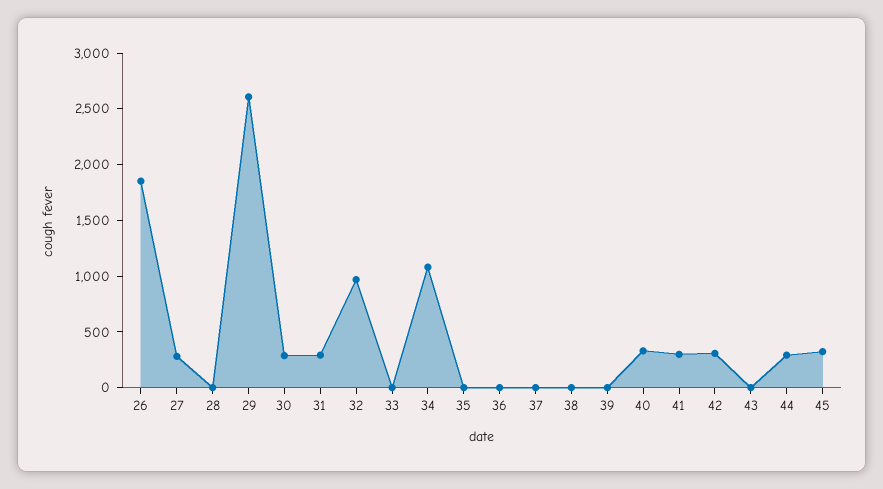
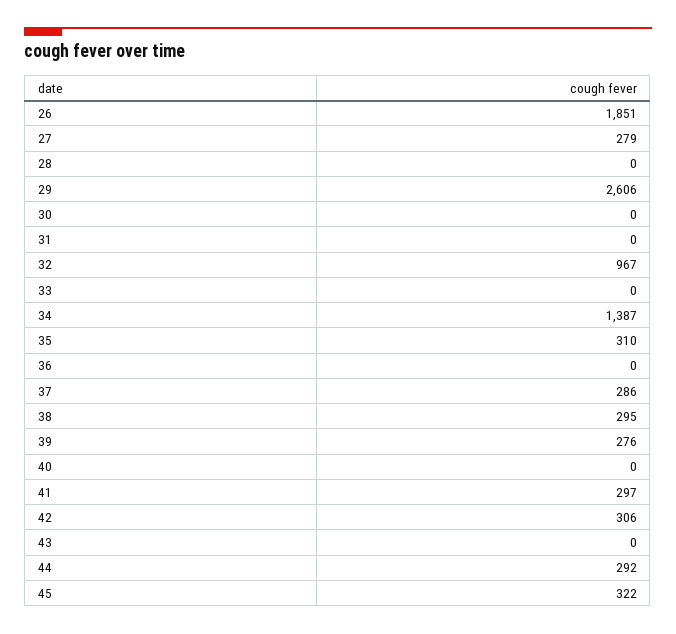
30: 300 -> 0
31: 300 -> 0
34: 1100 -> 1387
35: 0 -> 310
37: 0 -> 286
38: 0 -> 295
39: 0 -> 276
40: 300 -> 0

